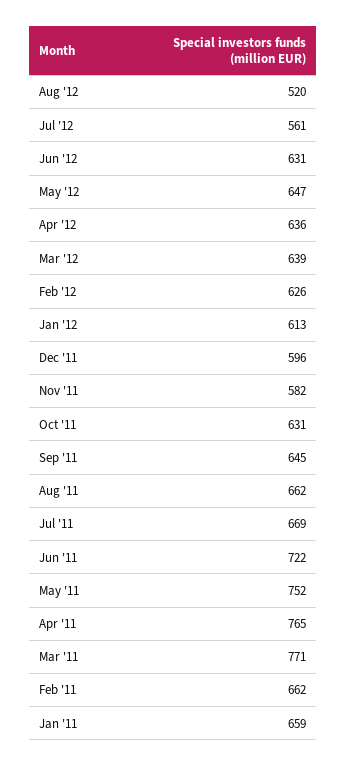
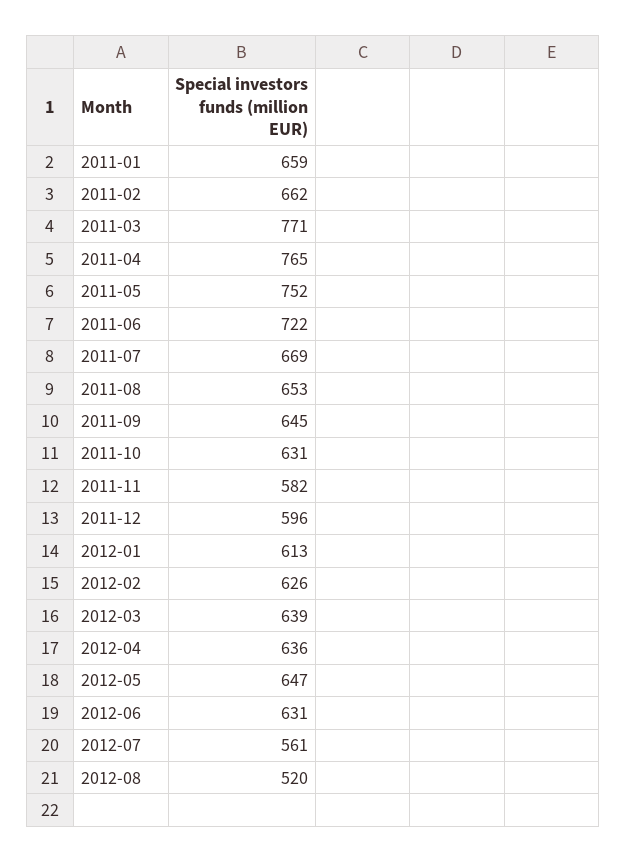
Aug '11: 662 -> 653

